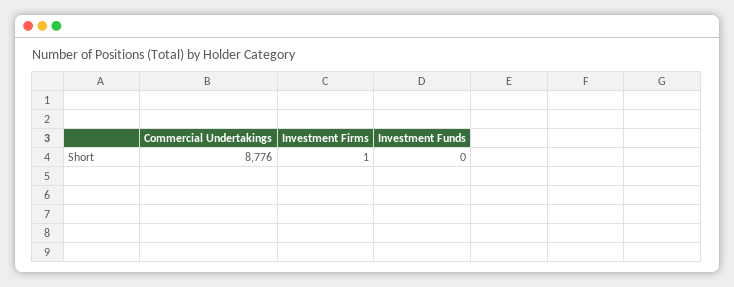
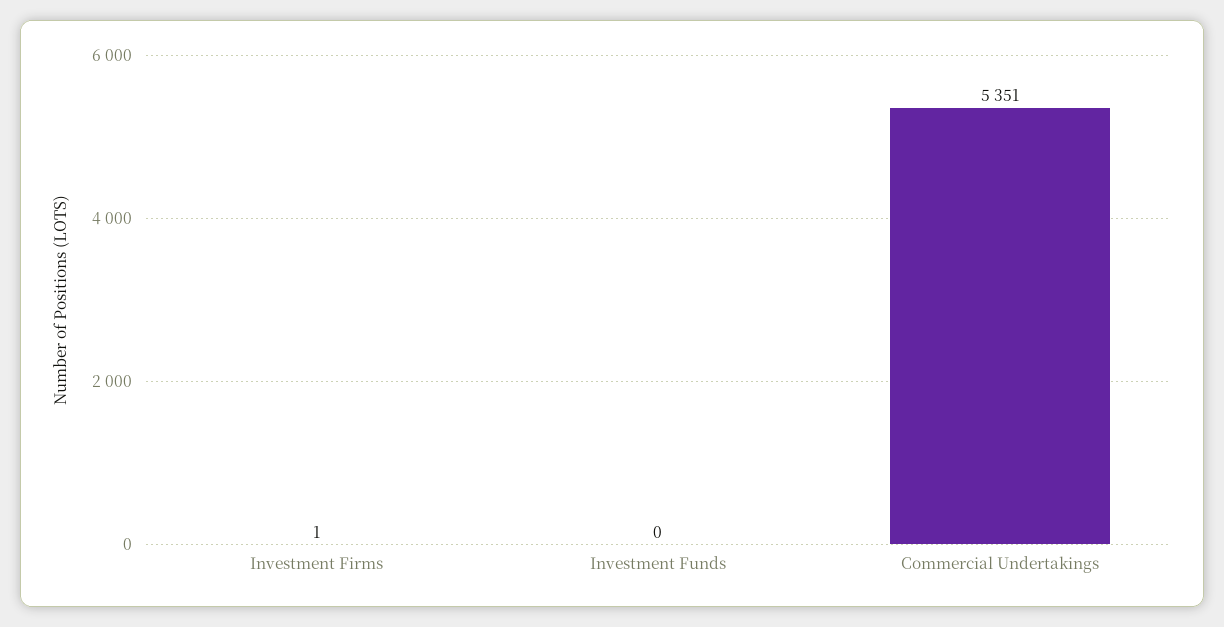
Commercial Undertakings: 8776 -> 5351

